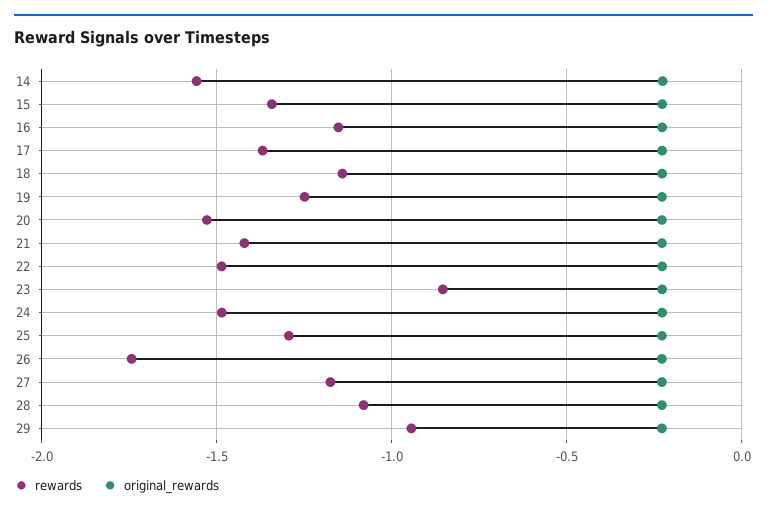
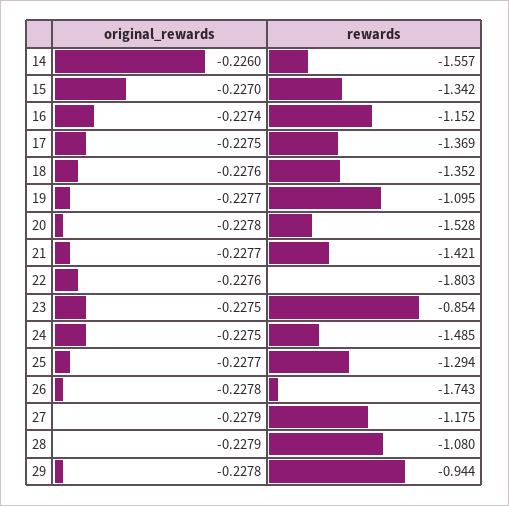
rewards, 18: -1.15 -> -1.352
rewards, 19: -1.25 -> -1.095
rewards, 22: -1.5 -> -1.803

